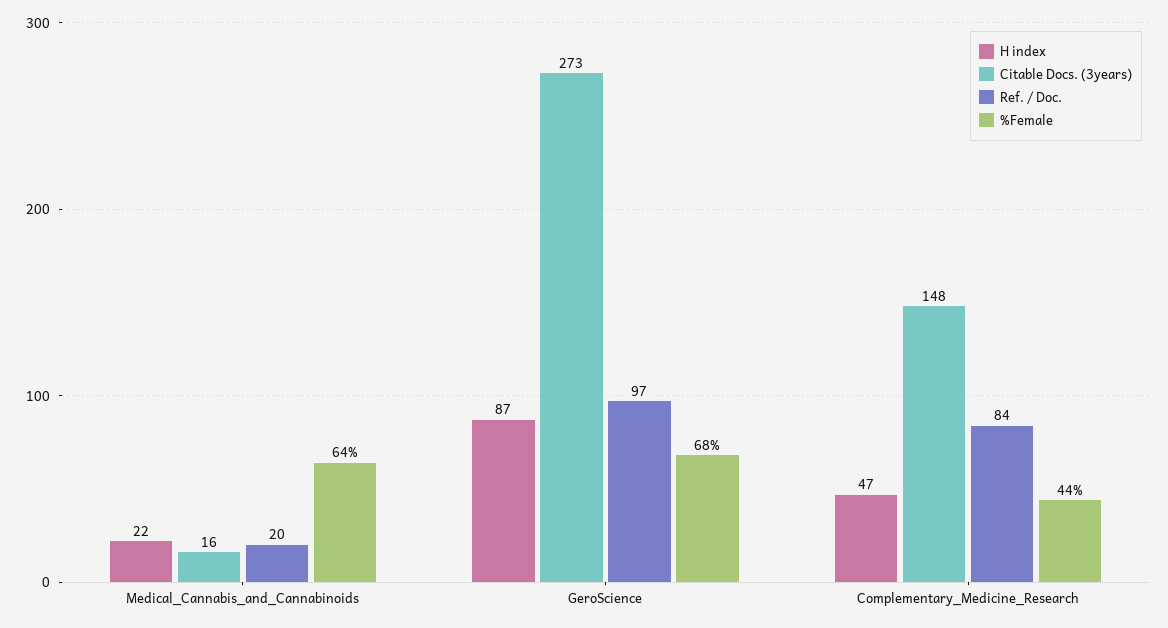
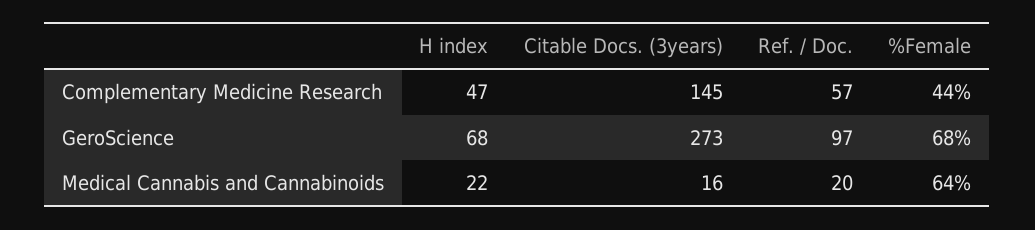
H index, GeroScience: 87 -> 68
Citable Docs. (3years), Complementary_Medicine_Research: 148 -> 145
Ref. / Doc., Complementary_Medicine_Research: 84 -> 57

